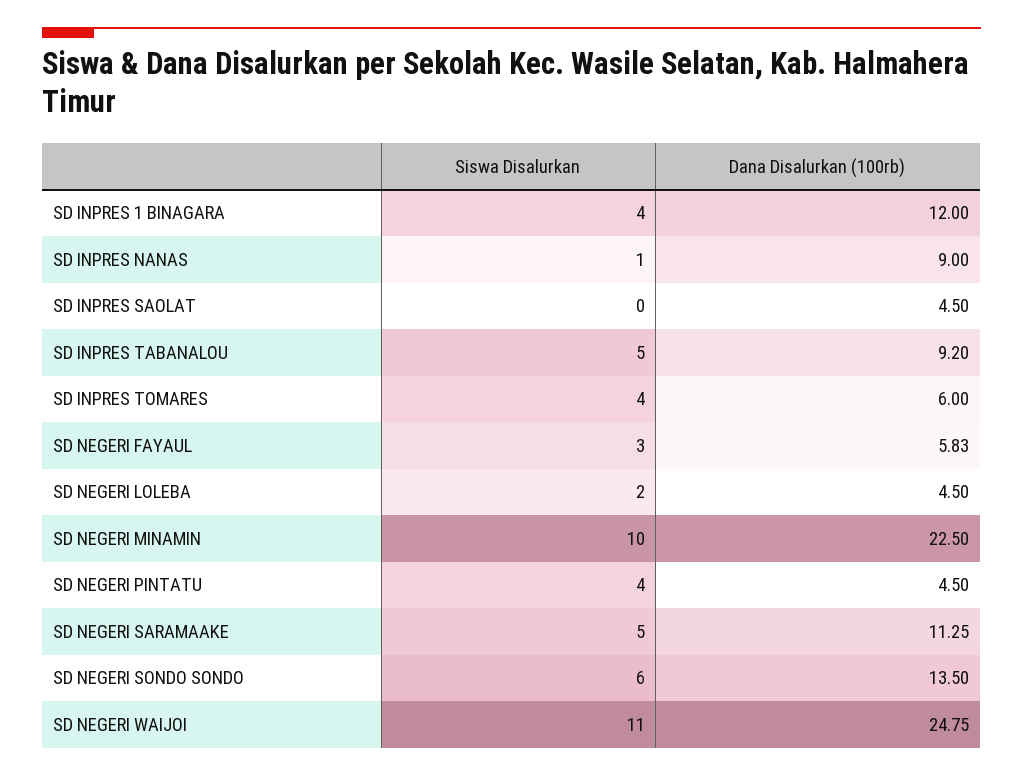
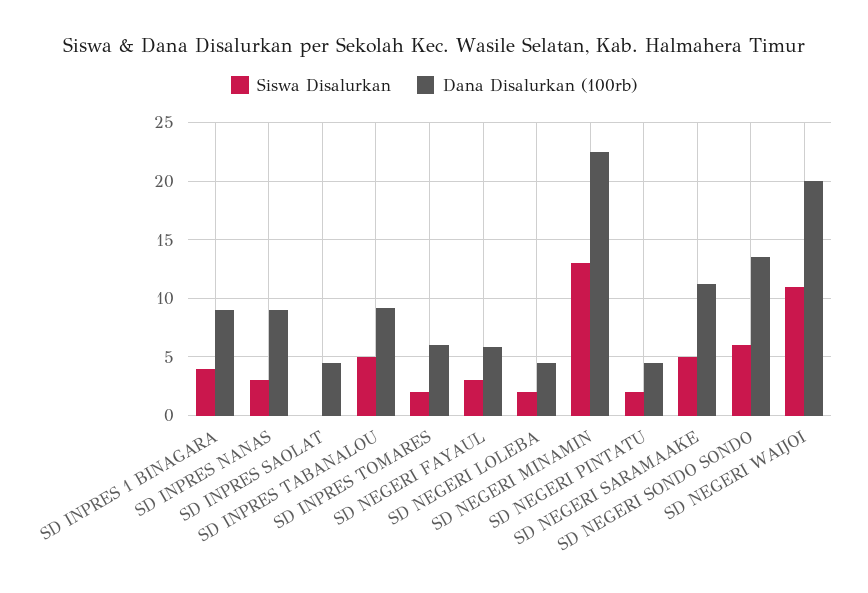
Dana Disalurkan (100rb), SD INPRES 1 BINAGARA: 12 -> 9
Siswa Disalurkan, SD INPRES NANAS: 1 -> 3
Siswa Disalurkan, SD INPRES TOMARES: 4 -> 2
Siswa Disalurkan, SD NEGERI MINAMIN: 10 -> 13
Siswa Disalurkan, SD NEGERI PINTATU: 4 -> 2
Dana Disalurkan (100rb), SD NEGERI WAIJOI: 24.75 -> 20

